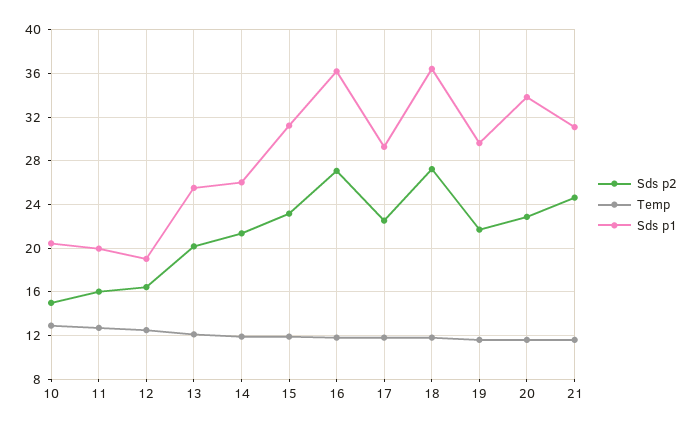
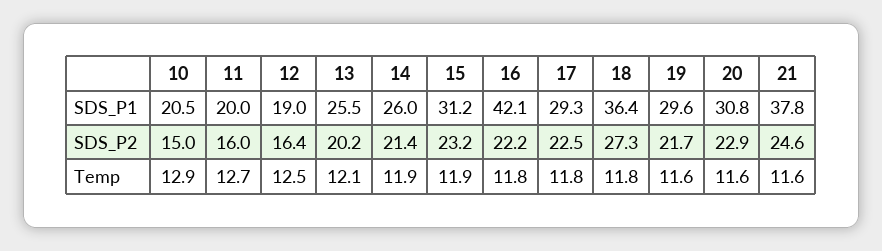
Sds p2, 16: 27 -> 22.2
Sds p1, 16: 36 -> 42.1
Sds p1, 20: 34 -> 30.8
Sds p1, 21: 31 -> 37.8

